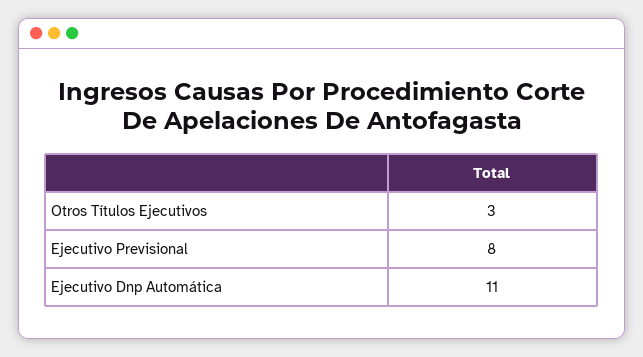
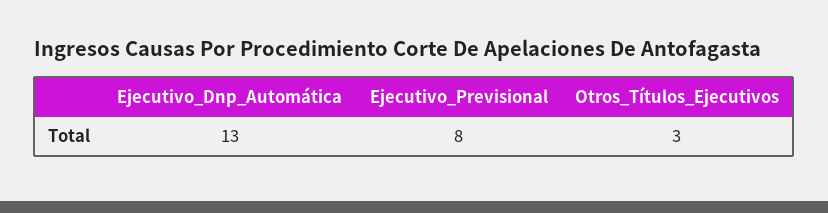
Ejecutivo Dnp Automática: 11 -> 13

